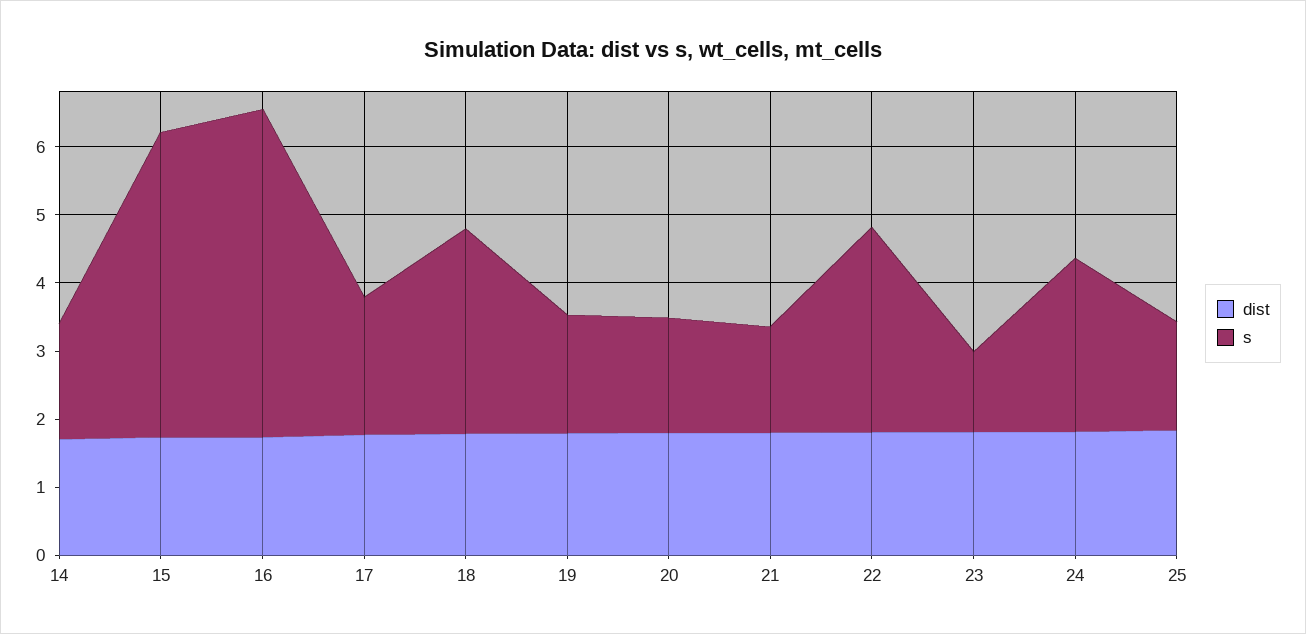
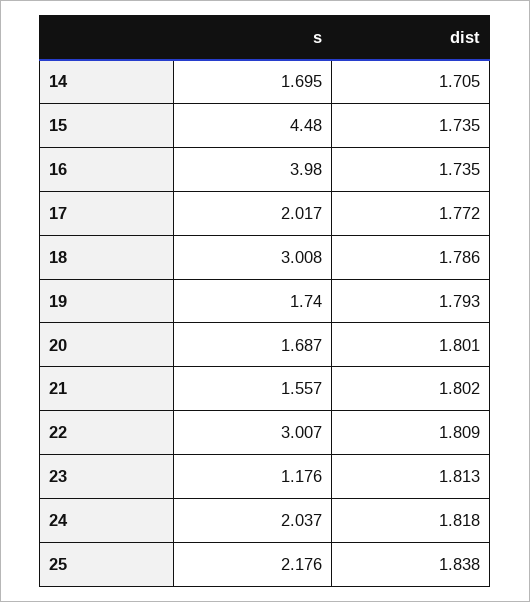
s, 16: 4.8 -> 3.98
s, 24: 2.6 -> 2.037
s, 25: 1.6 -> 2.176

